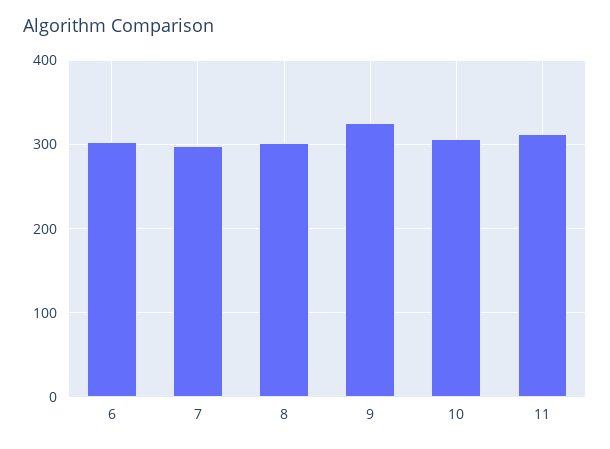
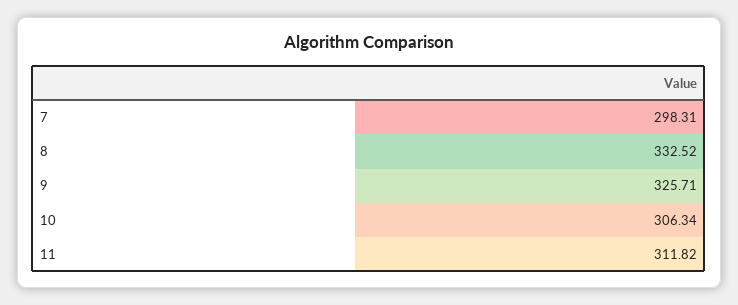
6: 300 -> none
8: 300 -> 332.52

